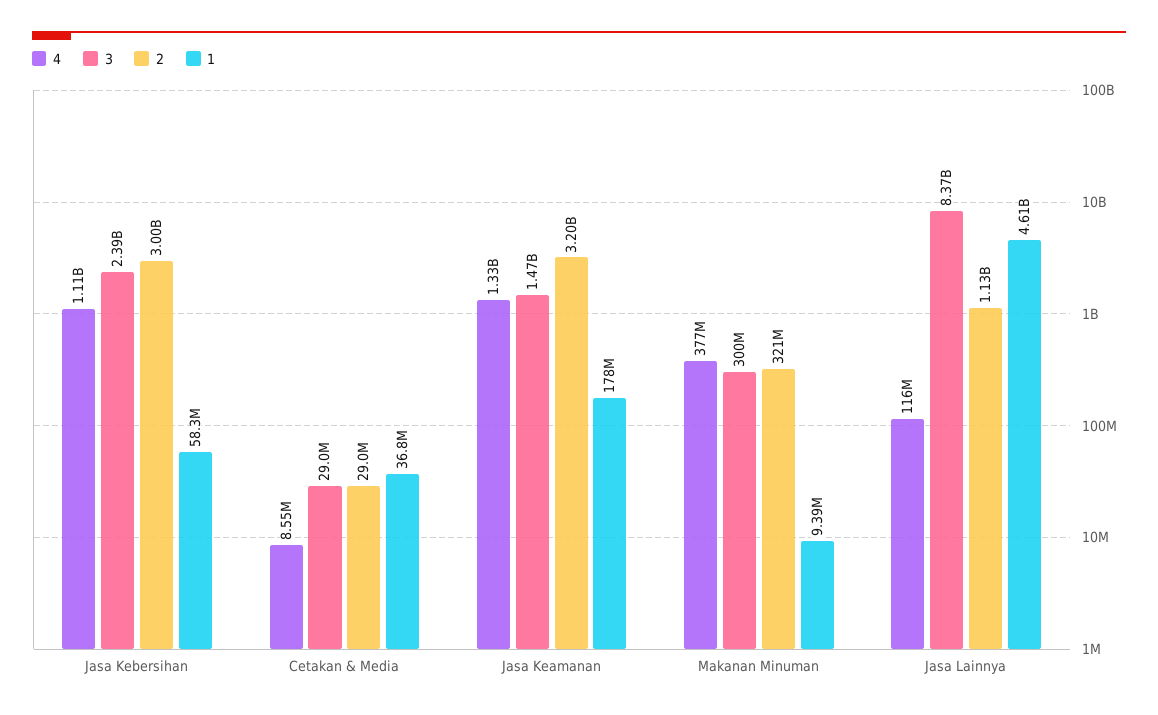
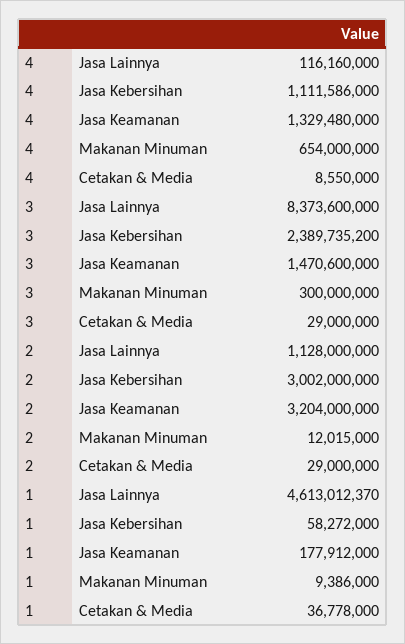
4, Makanan Minuman: 377000000 -> 654000000
2, Makanan Minuman: 321000000 -> 12015000

